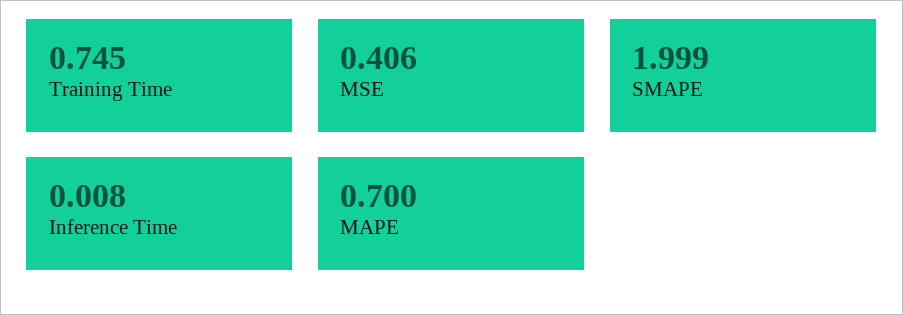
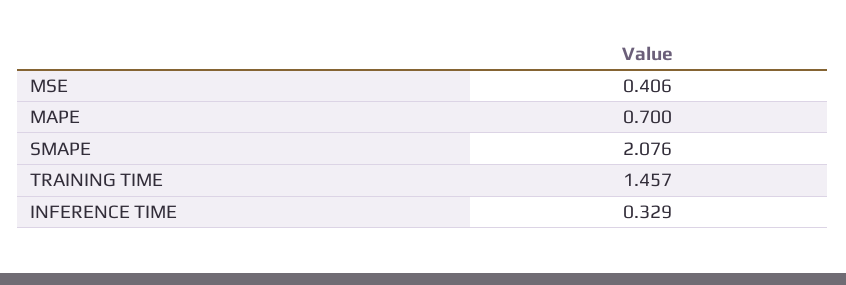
Training Time: 0.745 -> 1.457
SMAPE: 1.999 -> 2.076
Inference Time: 0.008 -> 0.329

